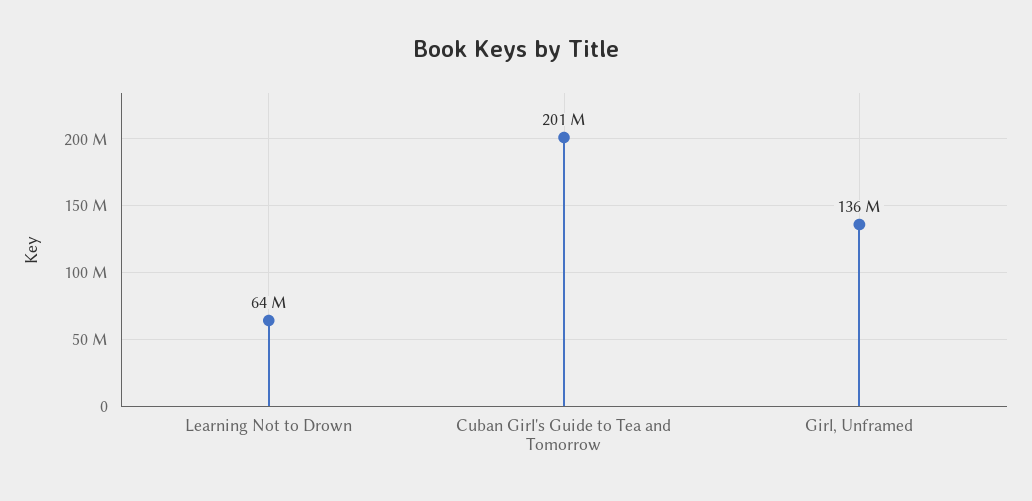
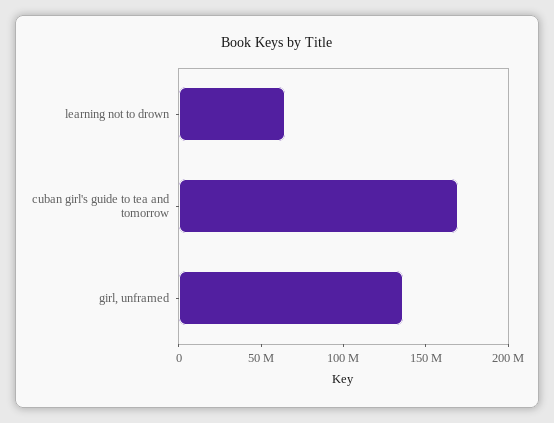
Cuban Girl's Guide to Tea and Tomorrow: 201000000 -> 170000000

